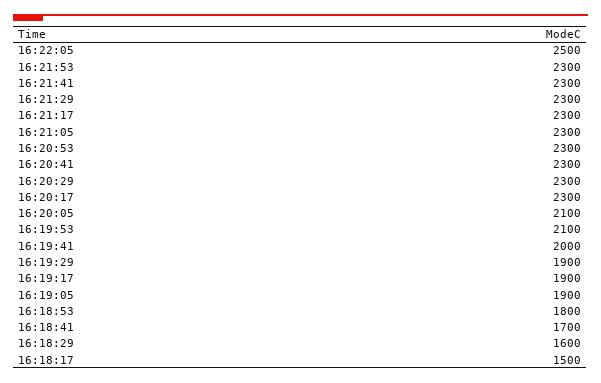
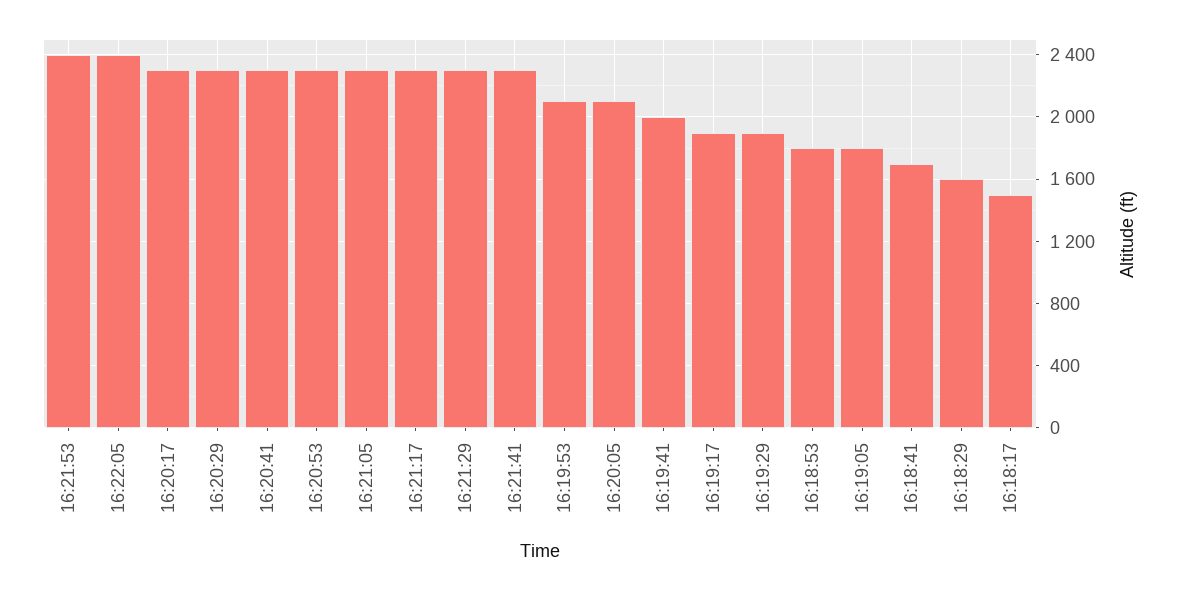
16:22:05: 2500 -> 2400
16:21:53: 2300 -> 2400
16:19:05: 1900 -> 1800

